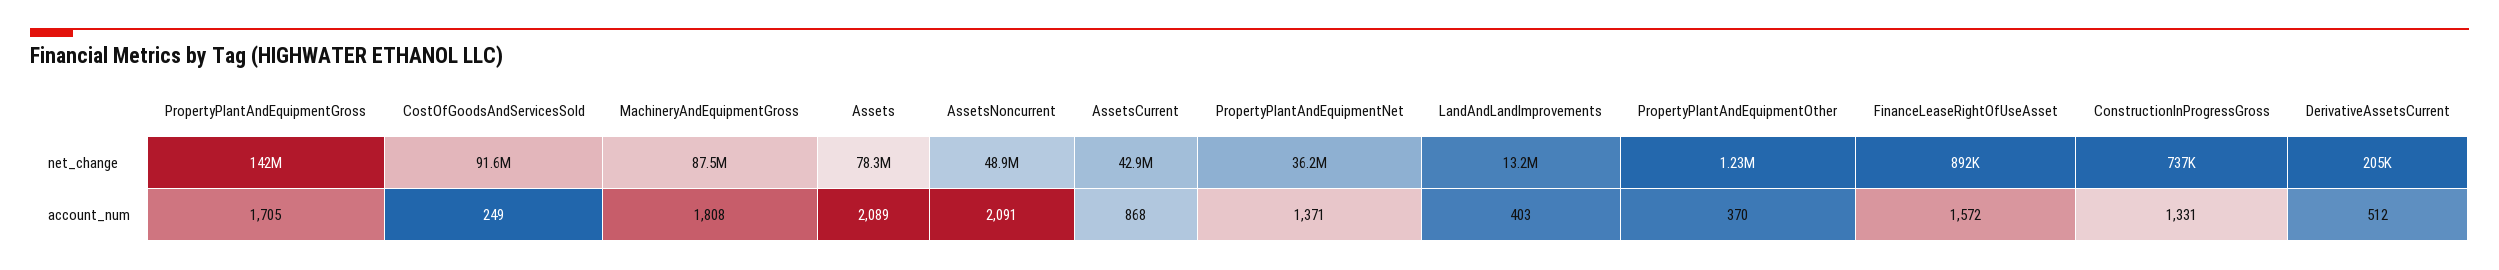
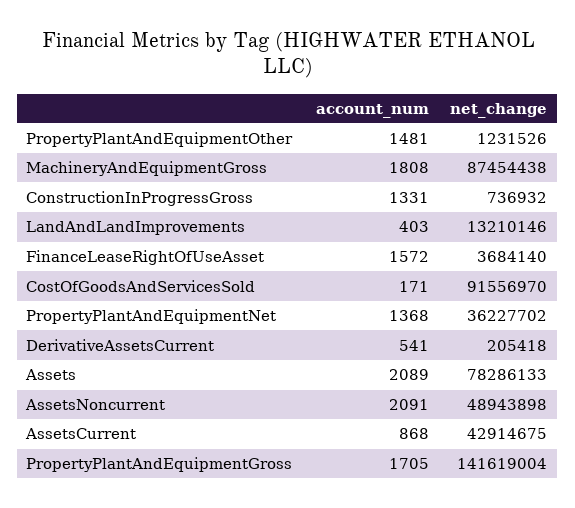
FinanceLeaseRightOfUseAsset, net_change: 892000 -> 3684140
CostOfGoodsAndServicesSold, account_num: 249 -> 171
PropertyPlantAndEquipmentNet, account_num: 1371 -> 1368
PropertyPlantAndEquipmentOther, account_num: 370 -> 1481
DerivativeAssetsCurrent, account_num: 512 -> 541

